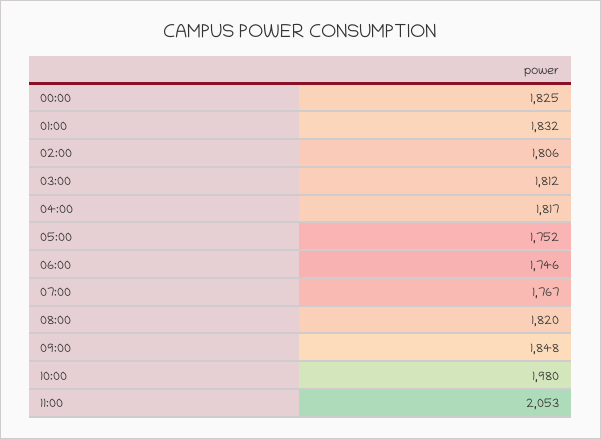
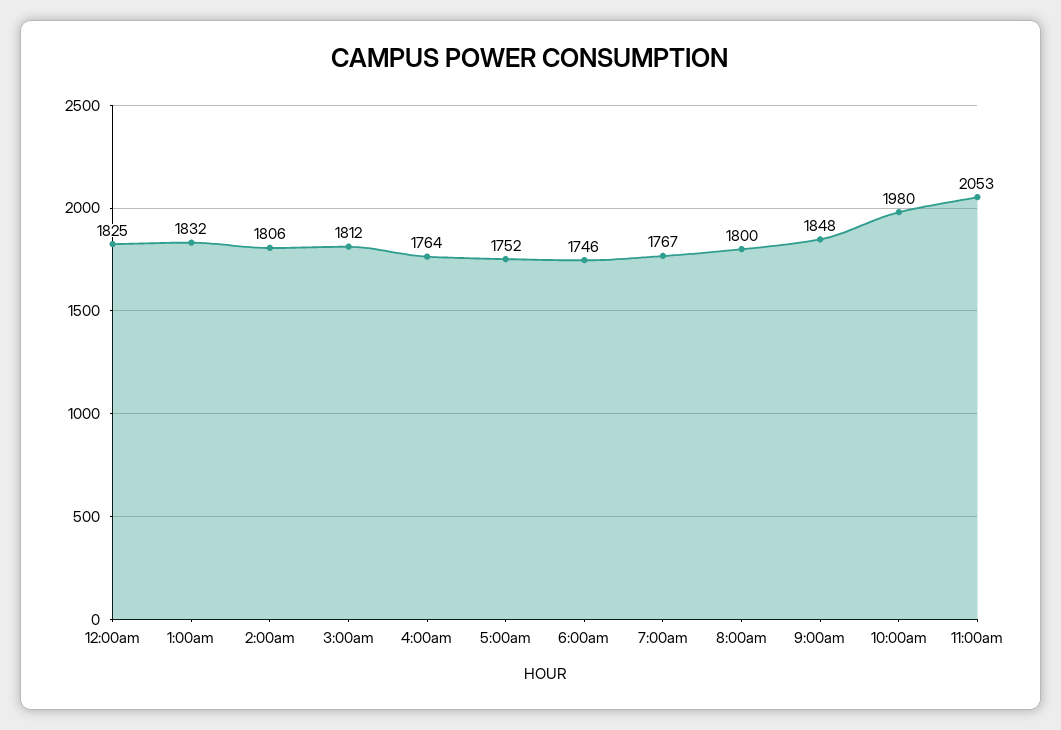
04:00: 1817 -> 1764
08:00: 1820 -> 1800

